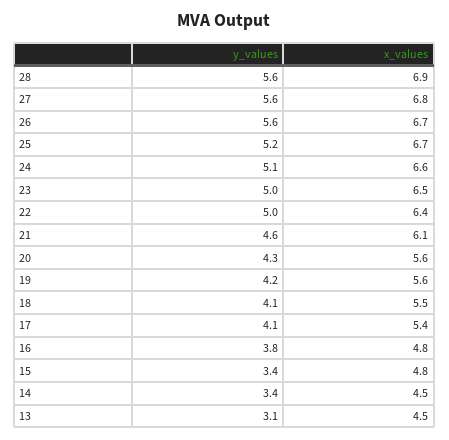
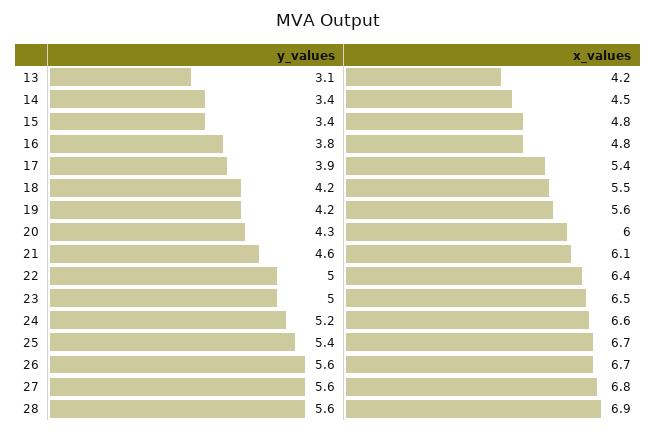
y_values, 25: 5.2 -> 5.4
y_values, 24: 5.1 -> 5.2
x_values, 20: 5.6 -> 6
y_values, 18: 4.1 -> 4.2
y_values, 17: 4.1 -> 3.9
x_values, 13: 4.5 -> 4.2

